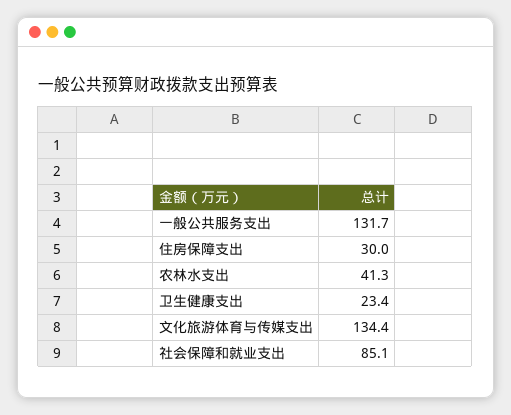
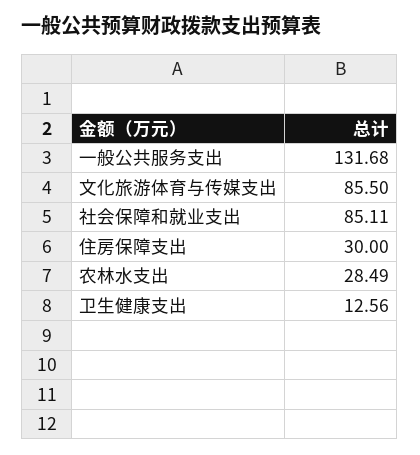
农林水支出: 41.3 -> 28.49
卫生健康支出: 23.4 -> 12.56
文化旅游体育与传媒支出: 134.4 -> 85.5

